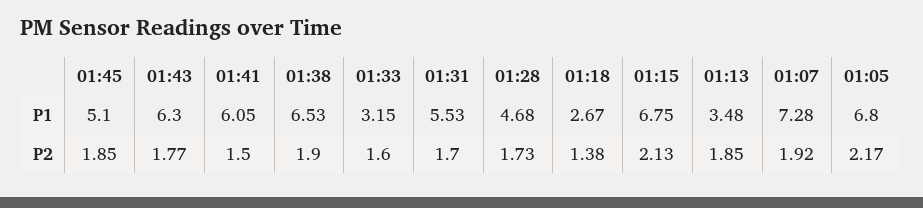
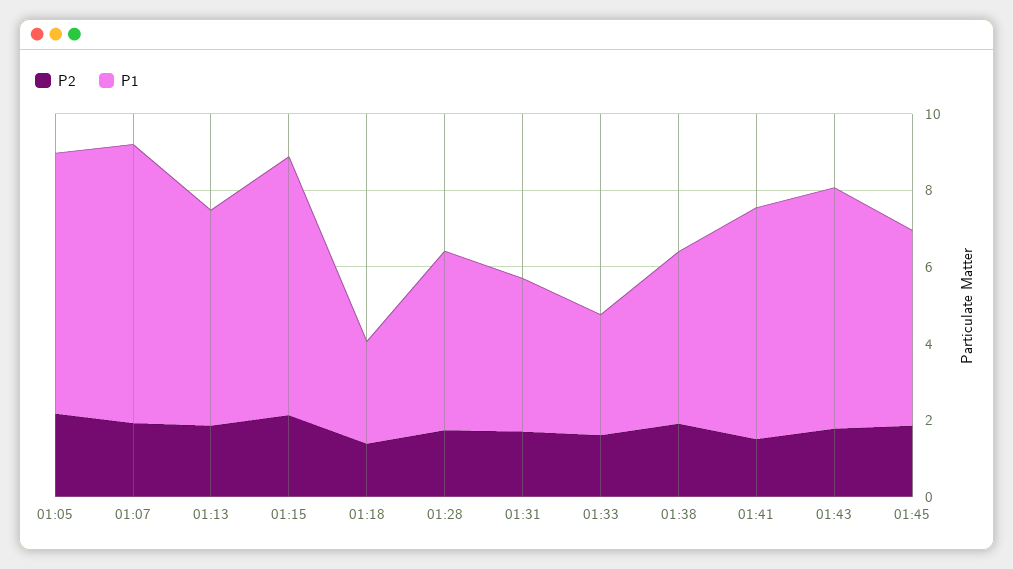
P1, 01:38: 6.53 -> 4.5
P1, 01:31: 5.53 -> 4
P1, 01:13: 3.48 -> 5.5

